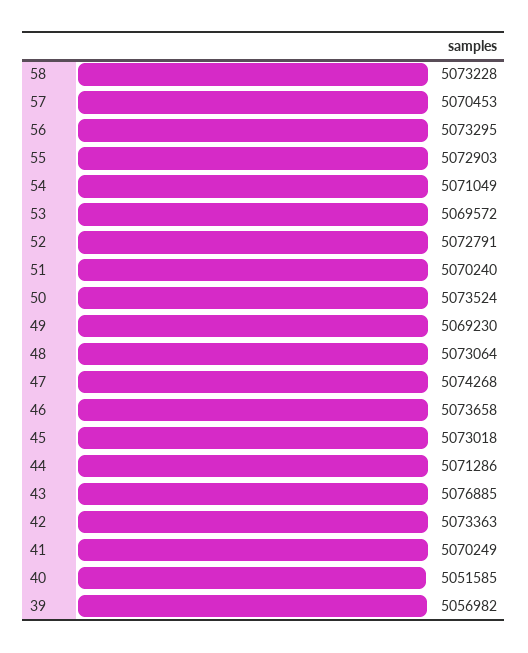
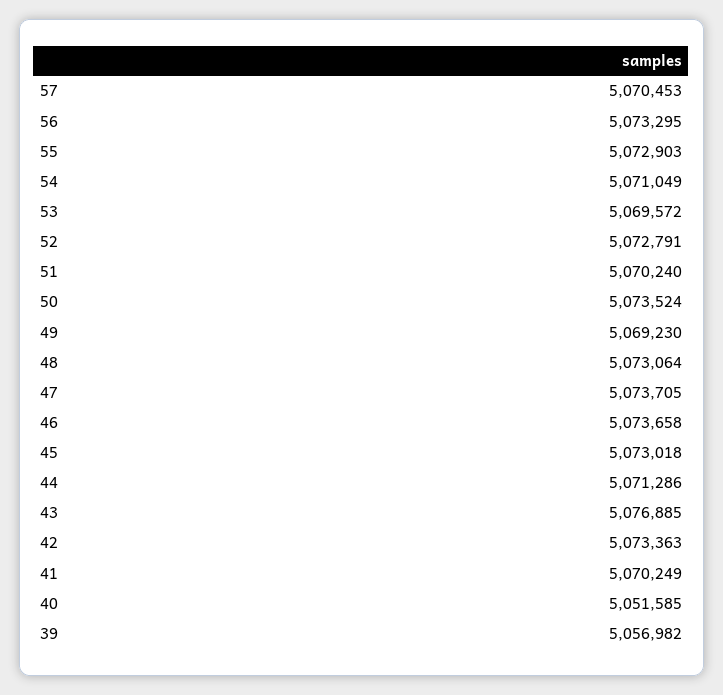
58: 5073228 -> none
47: 5074268 -> 5073705

